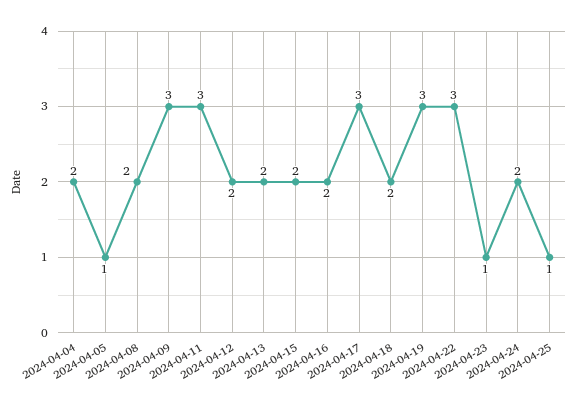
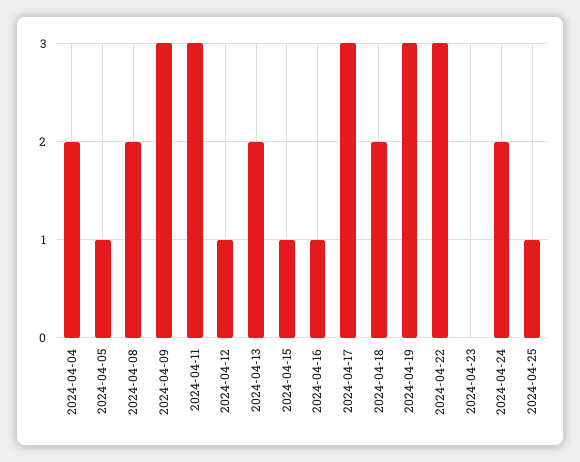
2024-04-12: 2 -> 1
2024-04-15: 2 -> 1
2024-04-16: 2 -> 1
2024-04-23: 1 -> 0

